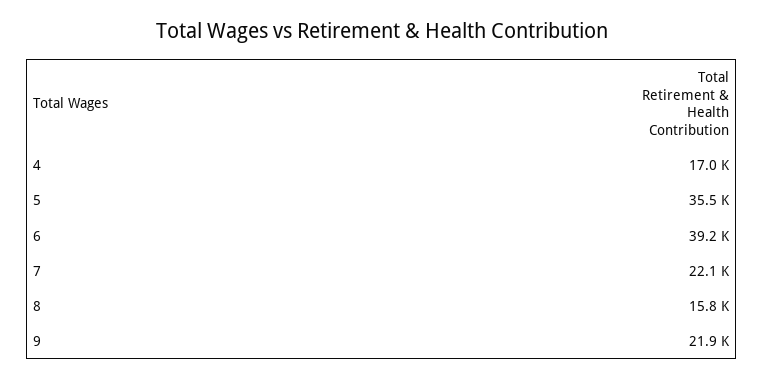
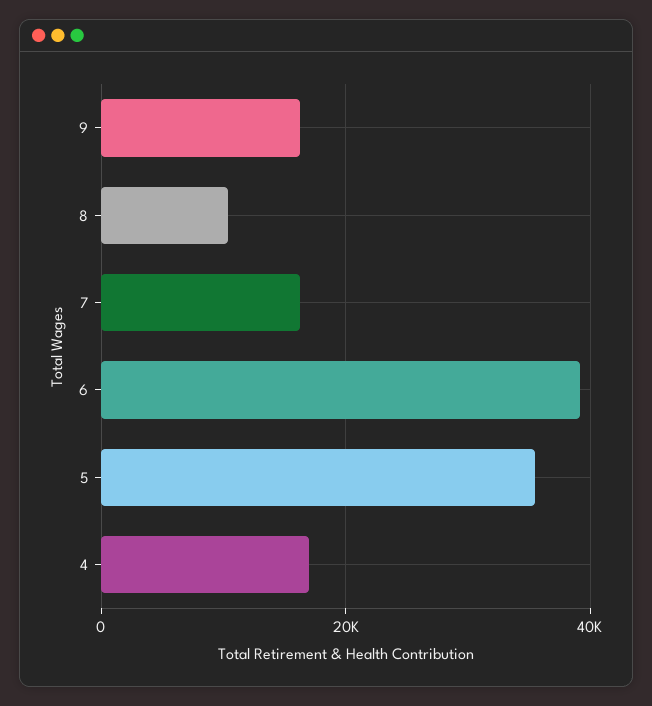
7: 22100 -> 16000
8: 15800 -> 10000
9: 21900 -> 16000

